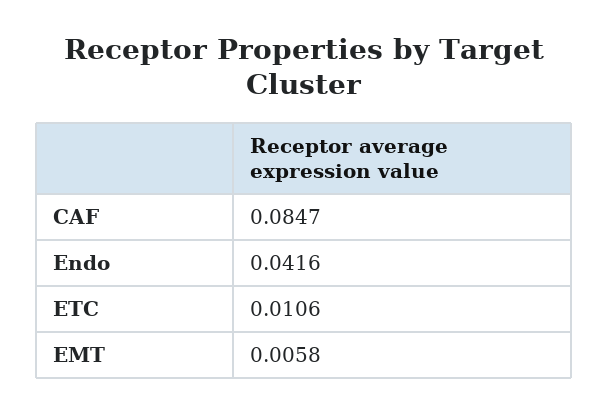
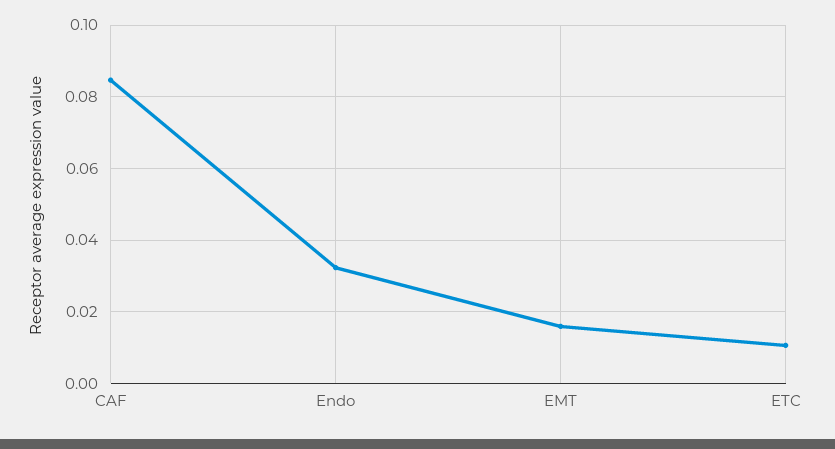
Endo: 0.0416 -> 0.032
EMT: 0.0058 -> 0.016

